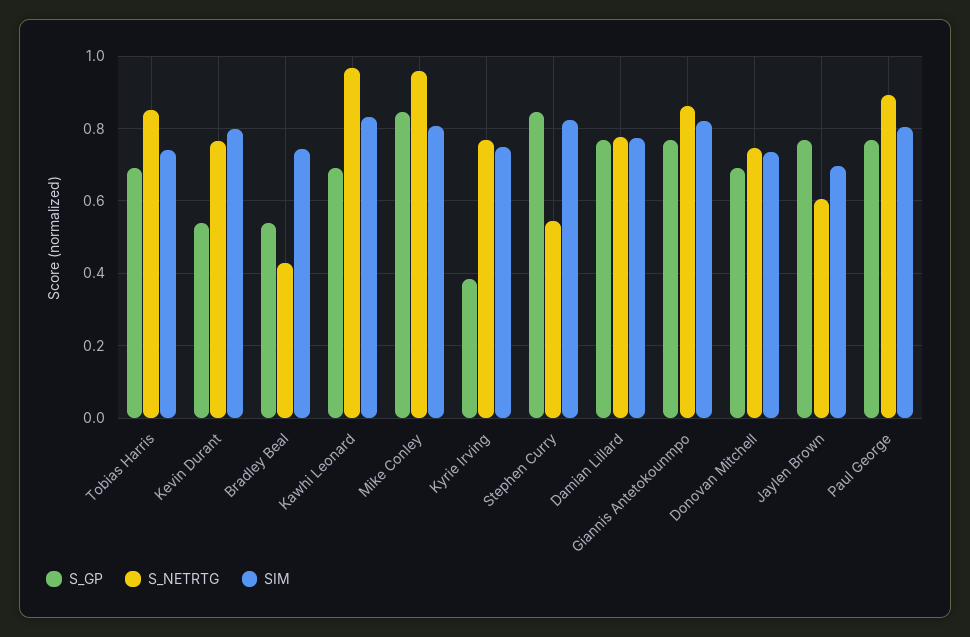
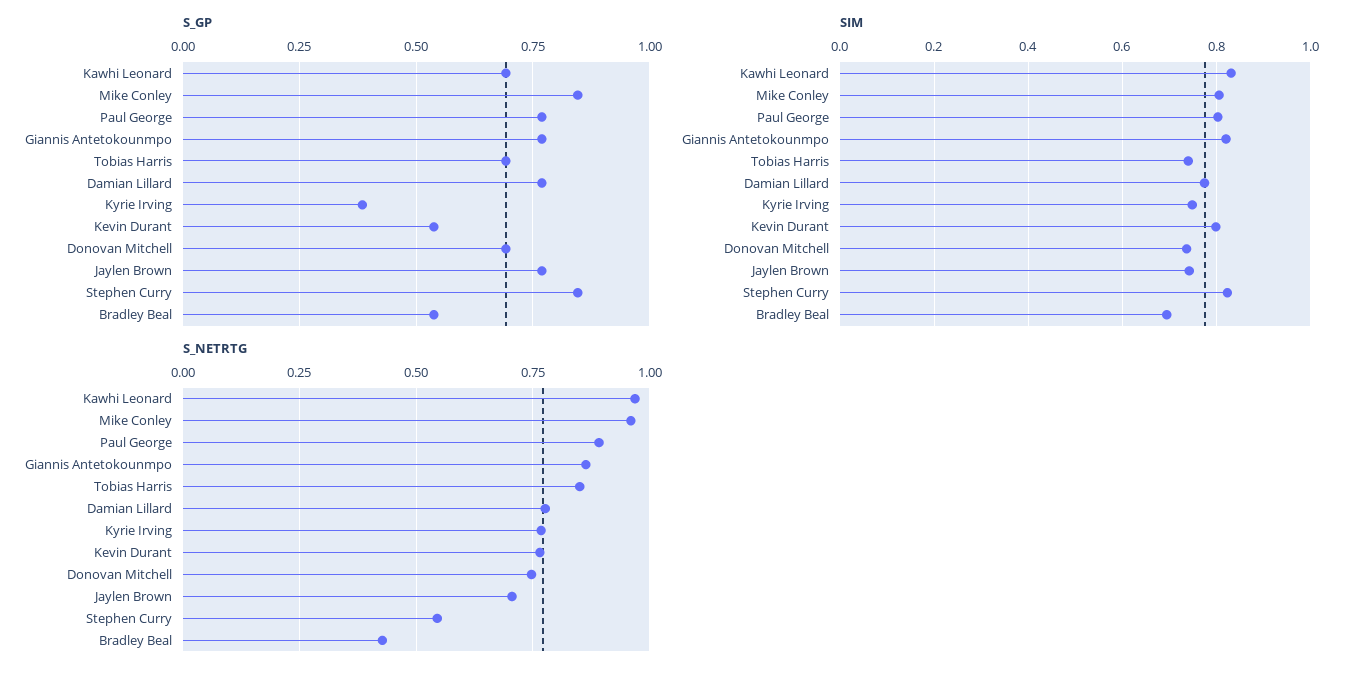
SIM, Bradley Beal: 0.74 -> 0.7
S_NETRTG, Jaylen Brown: 0.6 -> 0.7
SIM, Jaylen Brown: 0.7 -> 0.74

